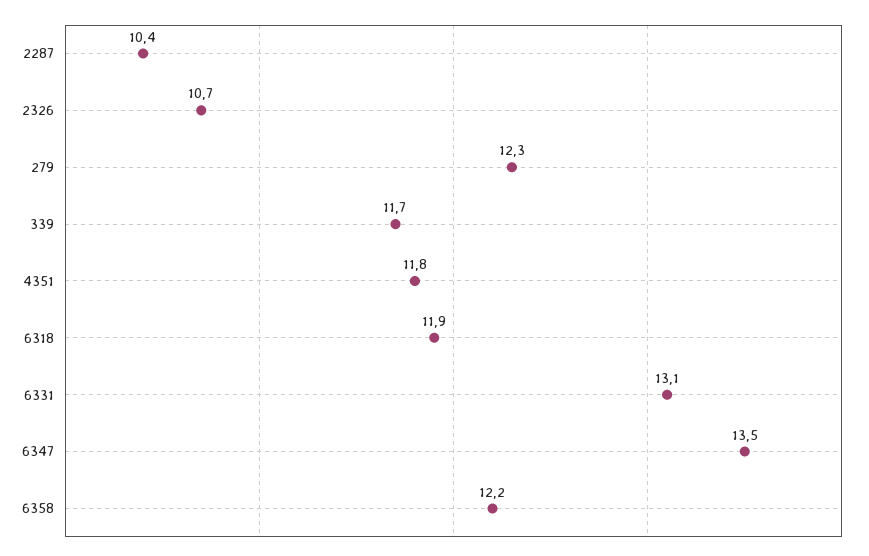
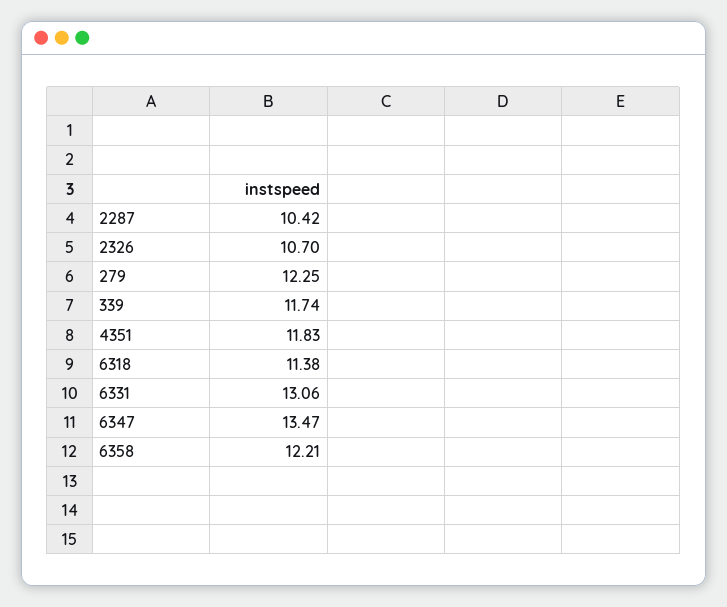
6318: 11.9 -> 11.38

